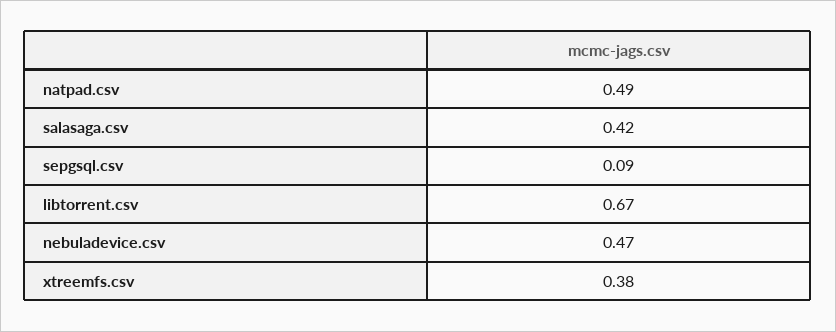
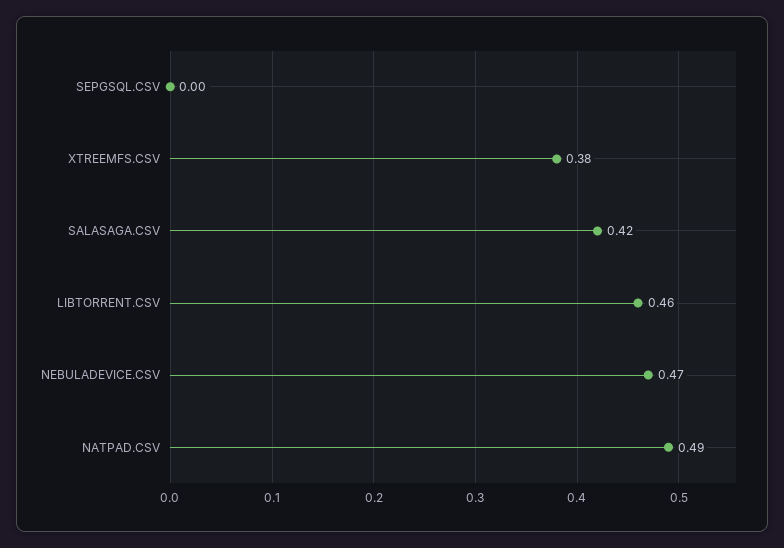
sepgsql.csv: 0.09 -> 0
libtorrent.csv: 0.67 -> 0.46

